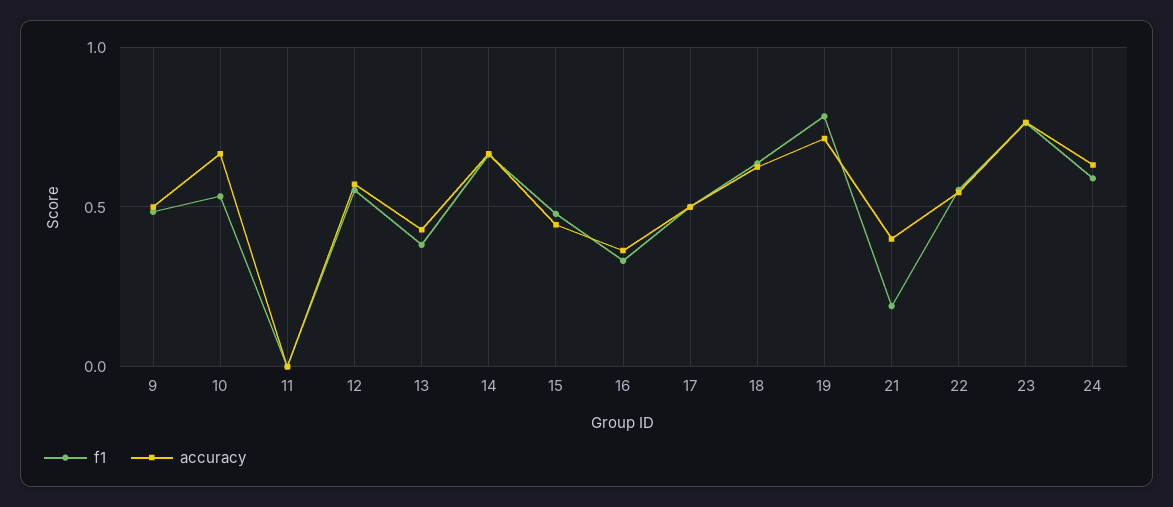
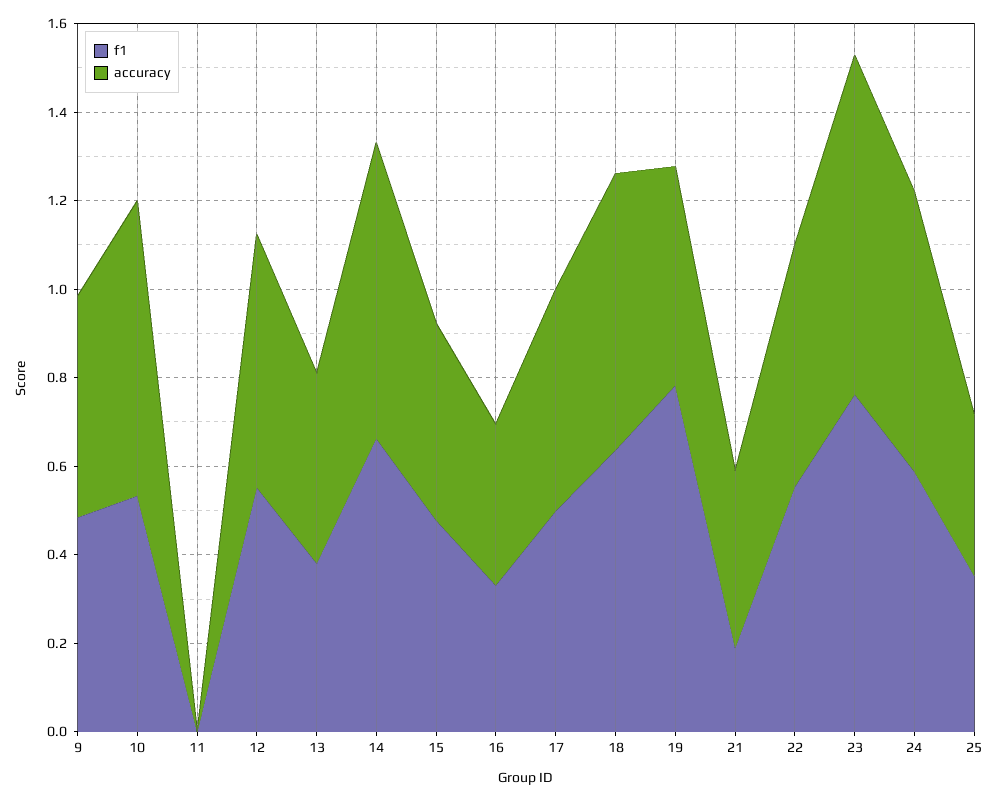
accuracy, 19: 0.7 -> 0.5
f1, 25: none -> 0.35
accuracy, 25: none -> 0.35

